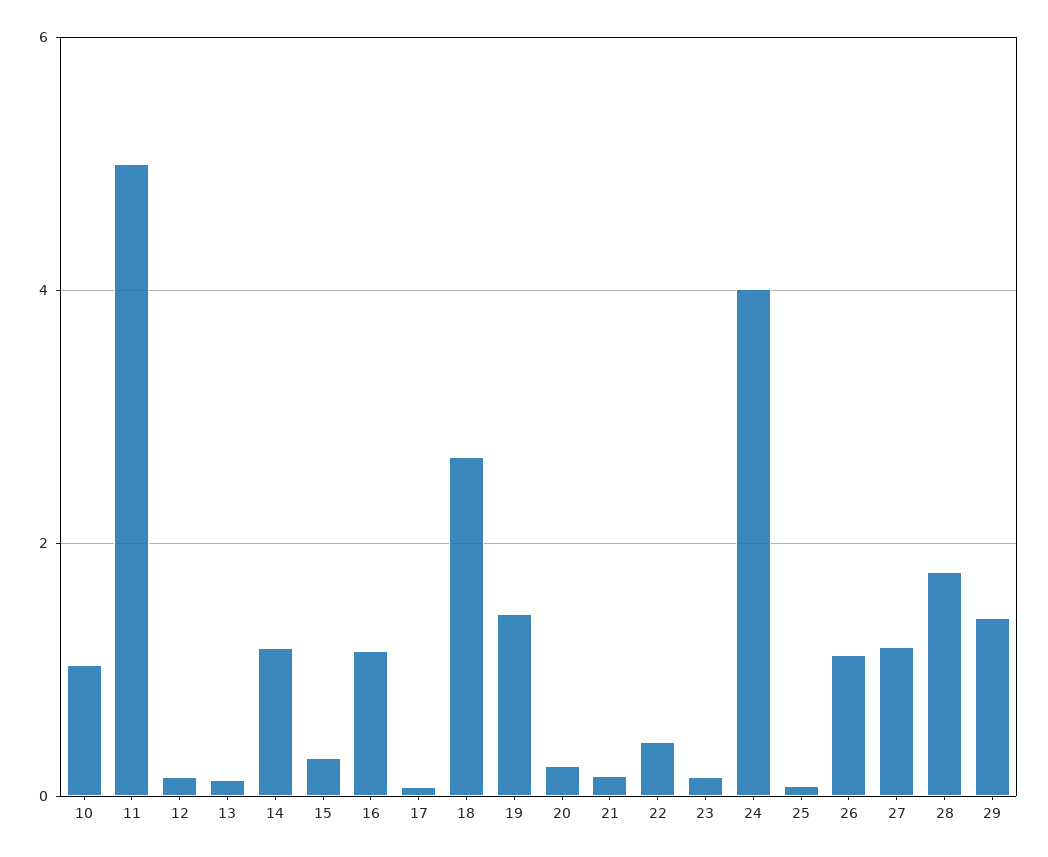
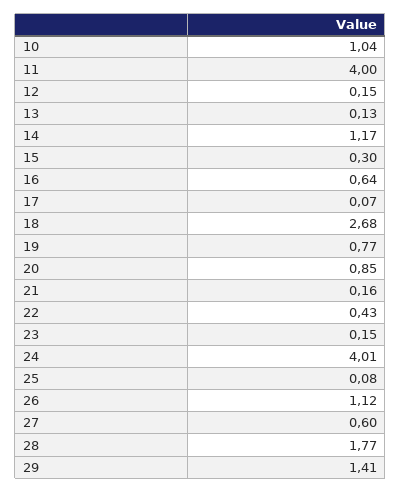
11: 5 -> 4
16: 1.2 -> 0.64
19: 1.4 -> 0.77
20: 0.2 -> 0.85
27: 1.2 -> 0.6

